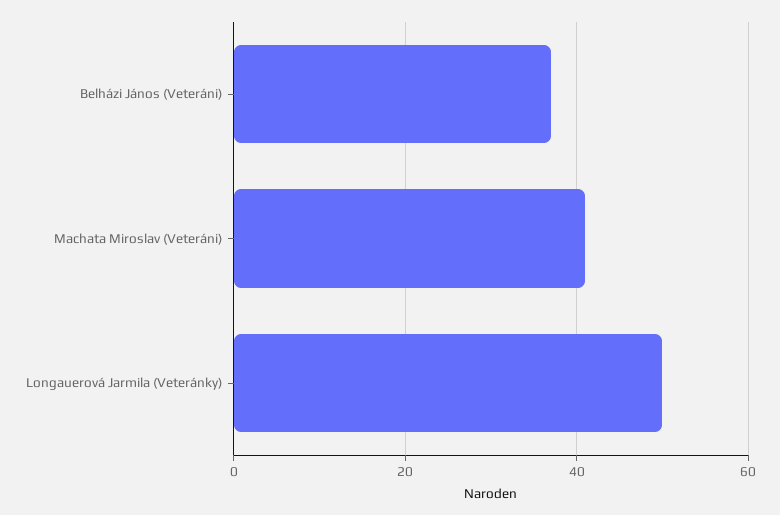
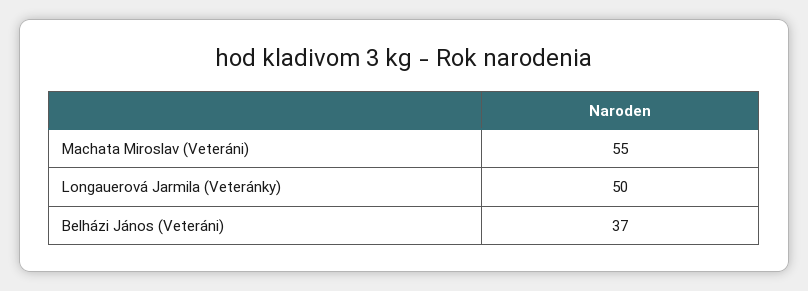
Machata Miroslav (Veteráni): 40 -> 55

